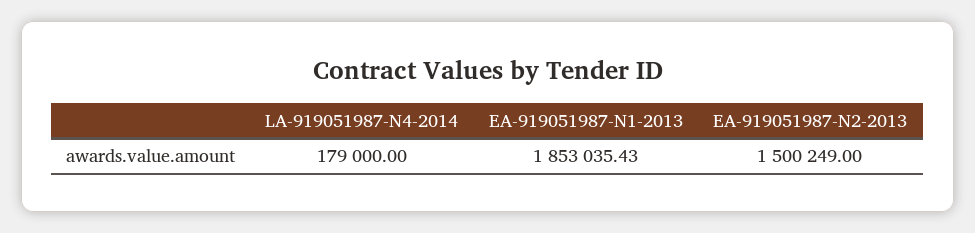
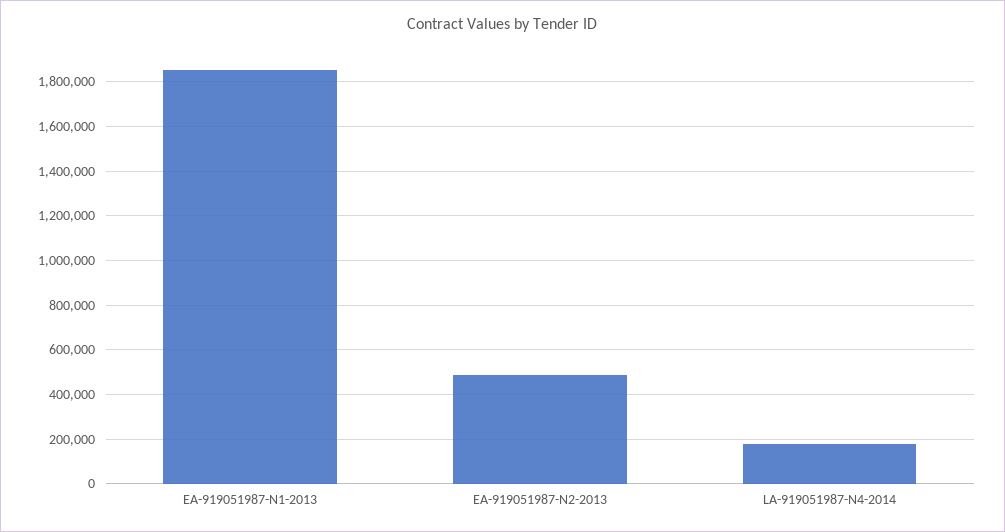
EA-919051987-N2-2013: 1500249 -> 500000

